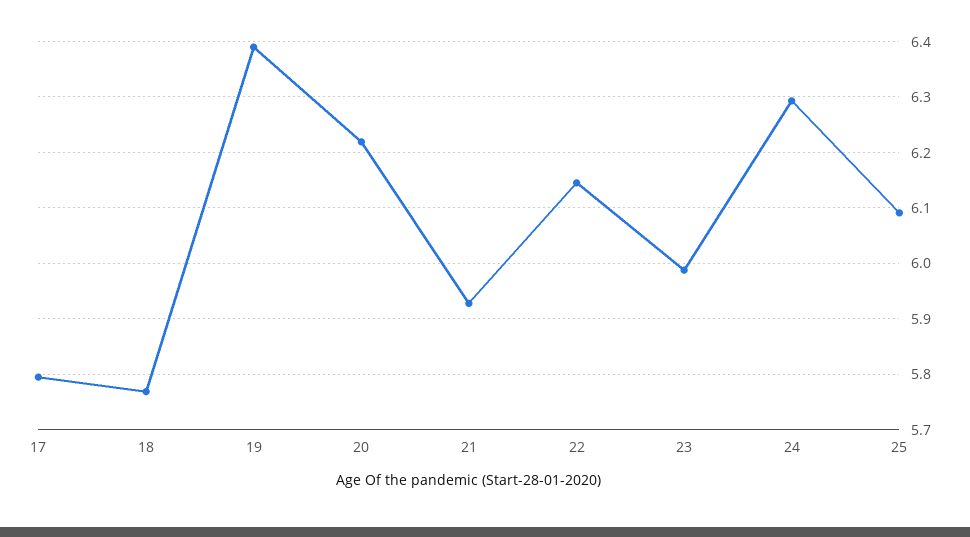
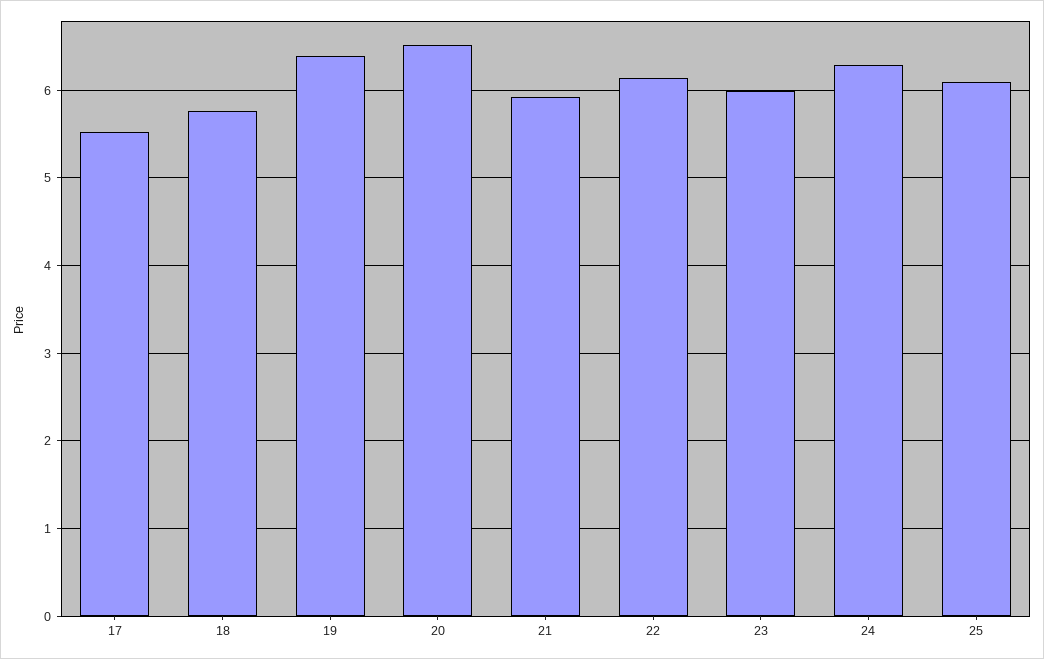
17: 5.8 -> 5.5
20: 6.22 -> 6.5

